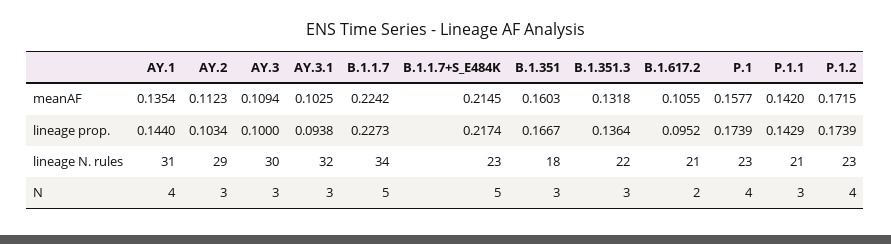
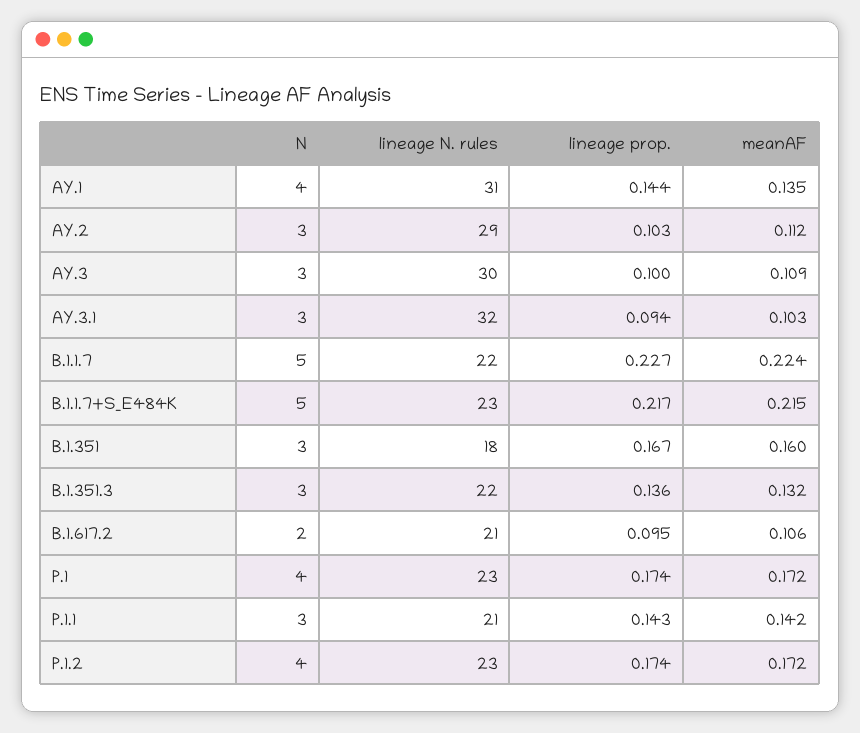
P.1, meanAF: 0.1577 -> 0.172
B.1.1.7, lineage N. rules: 34 -> 22

